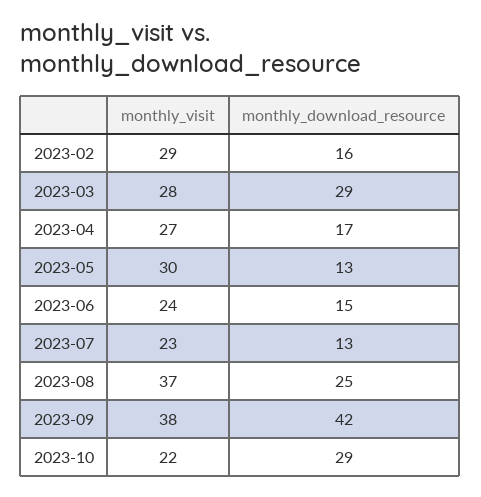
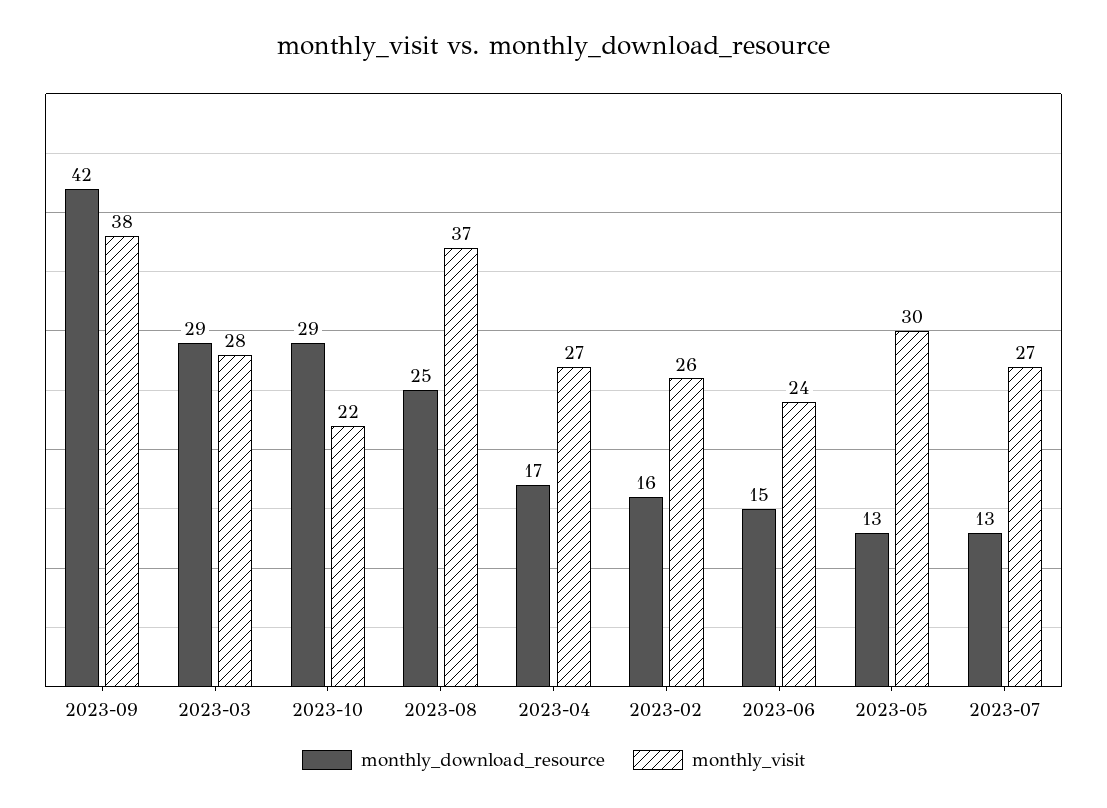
monthly_visit, 2023-02: 29 -> 26
monthly_visit, 2023-07: 23 -> 27

